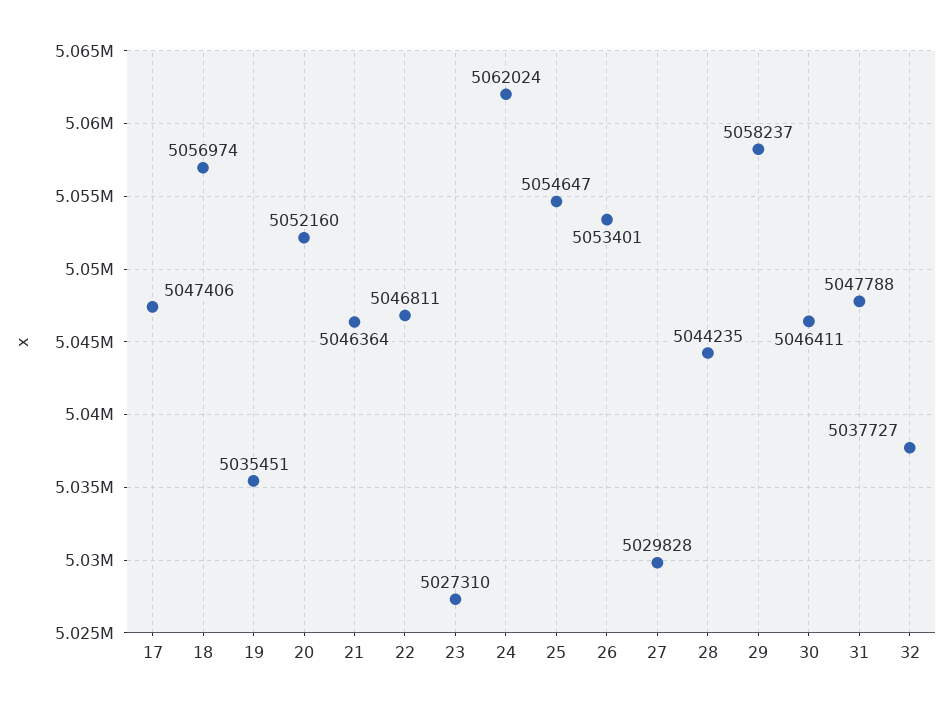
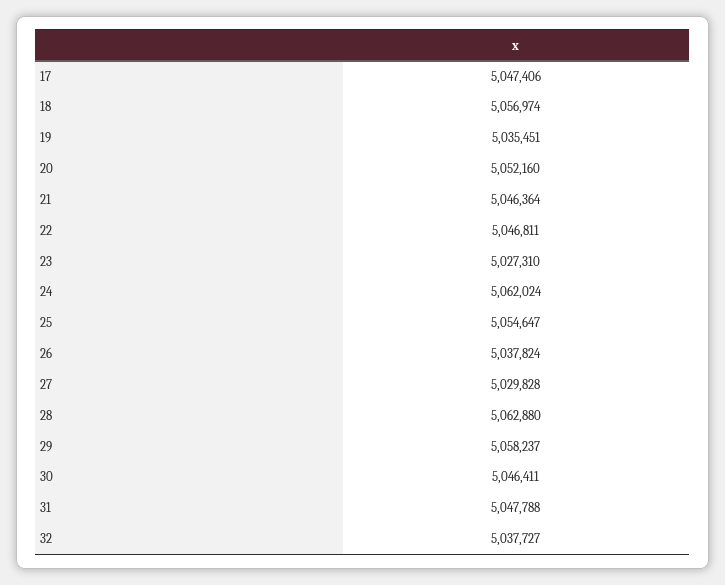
26: 5053401 -> 5037824
28: 5044235 -> 5062880

